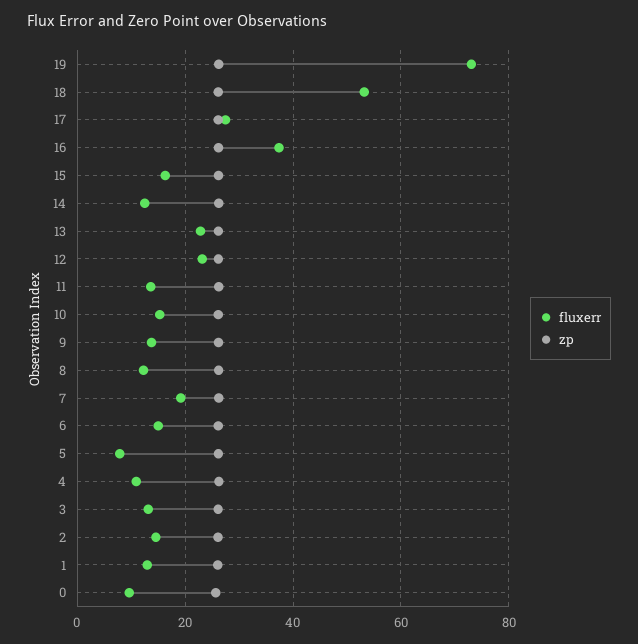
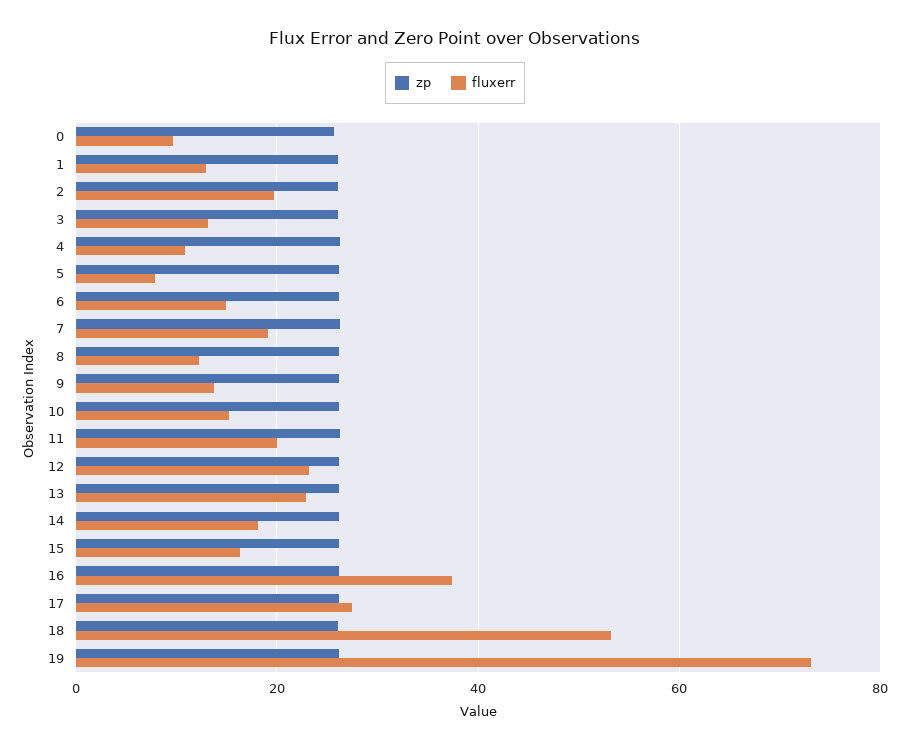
fluxerr, 14: 12 -> 18
fluxerr, 11: 14 -> 20
fluxerr, 2: 14 -> 20

